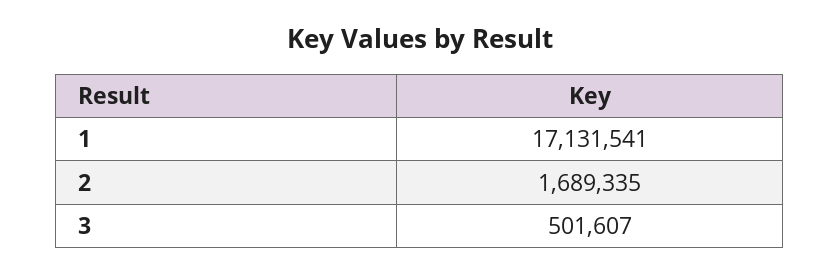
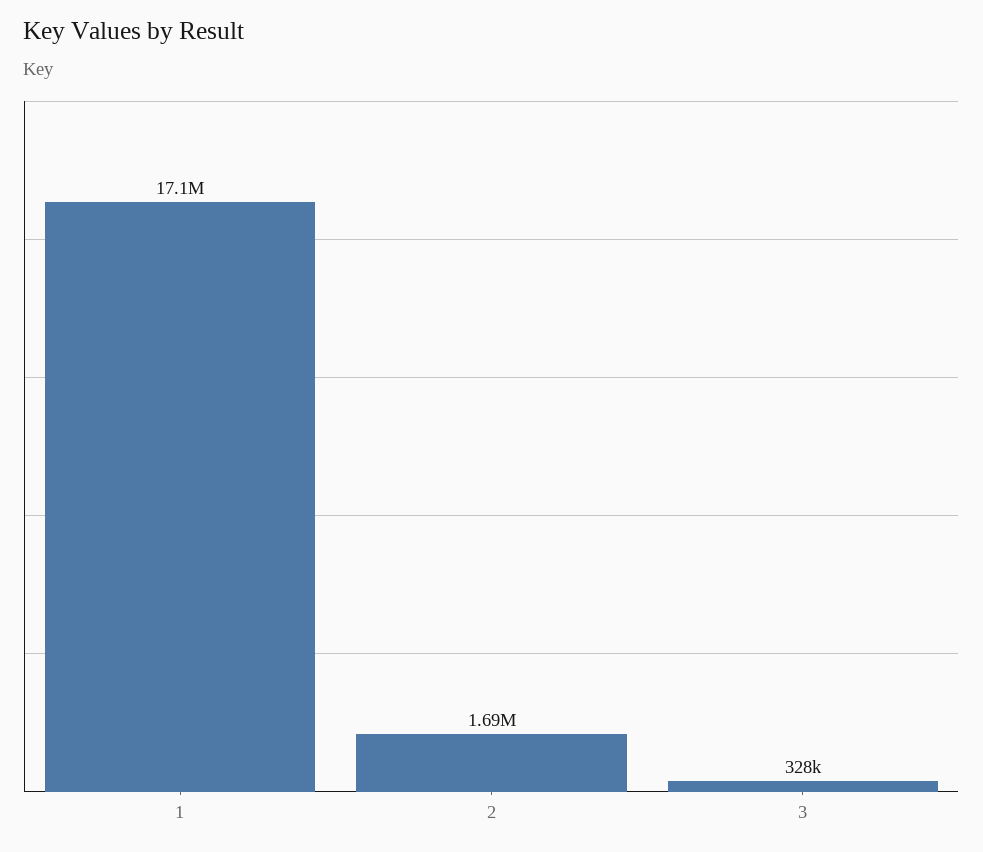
3: 501607 -> 328000

